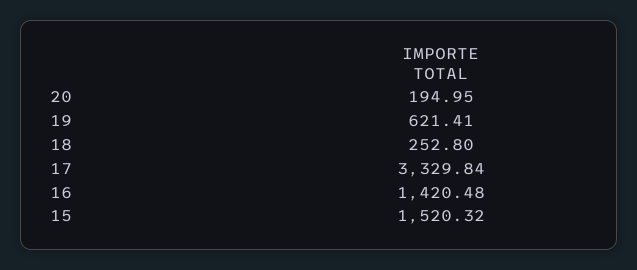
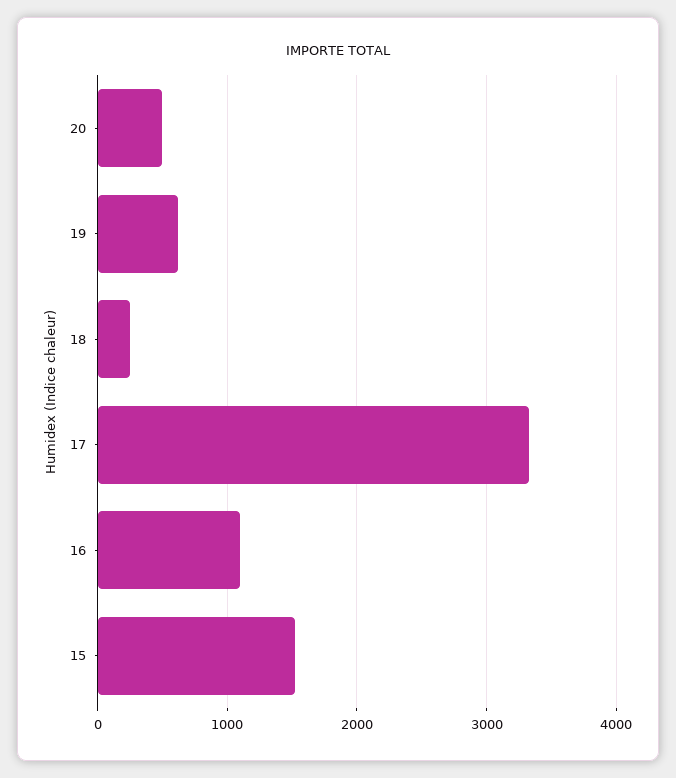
20: 194.95 -> 500
16: 1420.48 -> 1100

